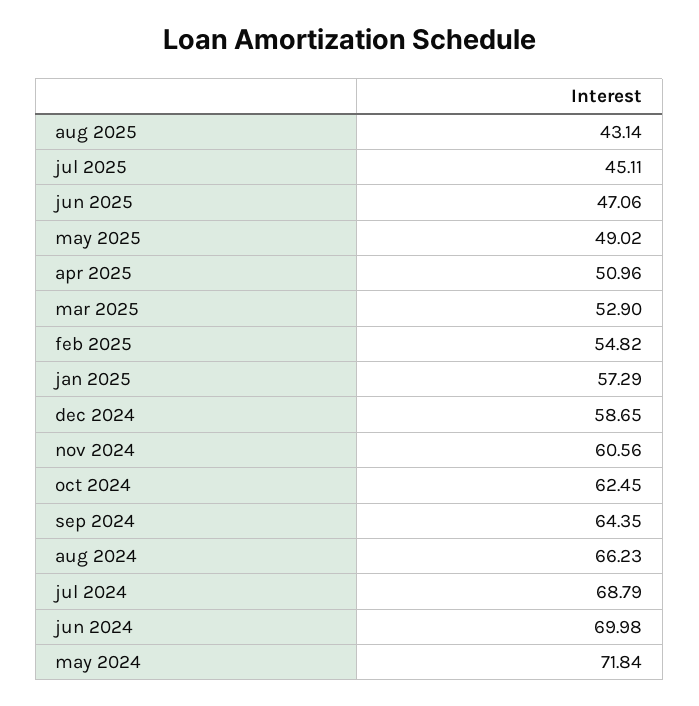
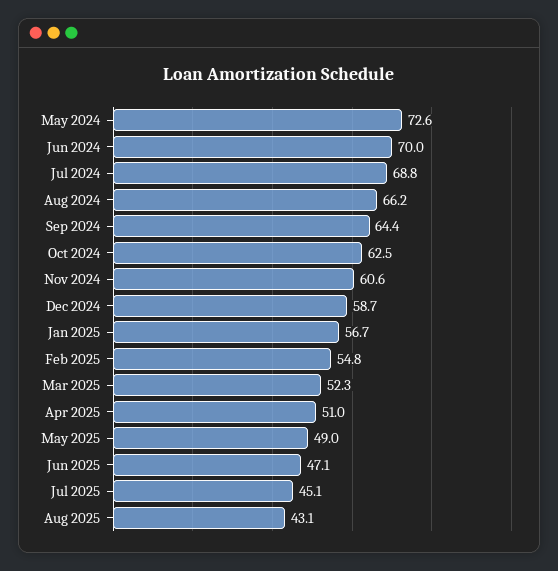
mar 2025: 52.9 -> 52.3
jan 2025: 57.29 -> 56.7
may 2024: 71.84 -> 72.6

